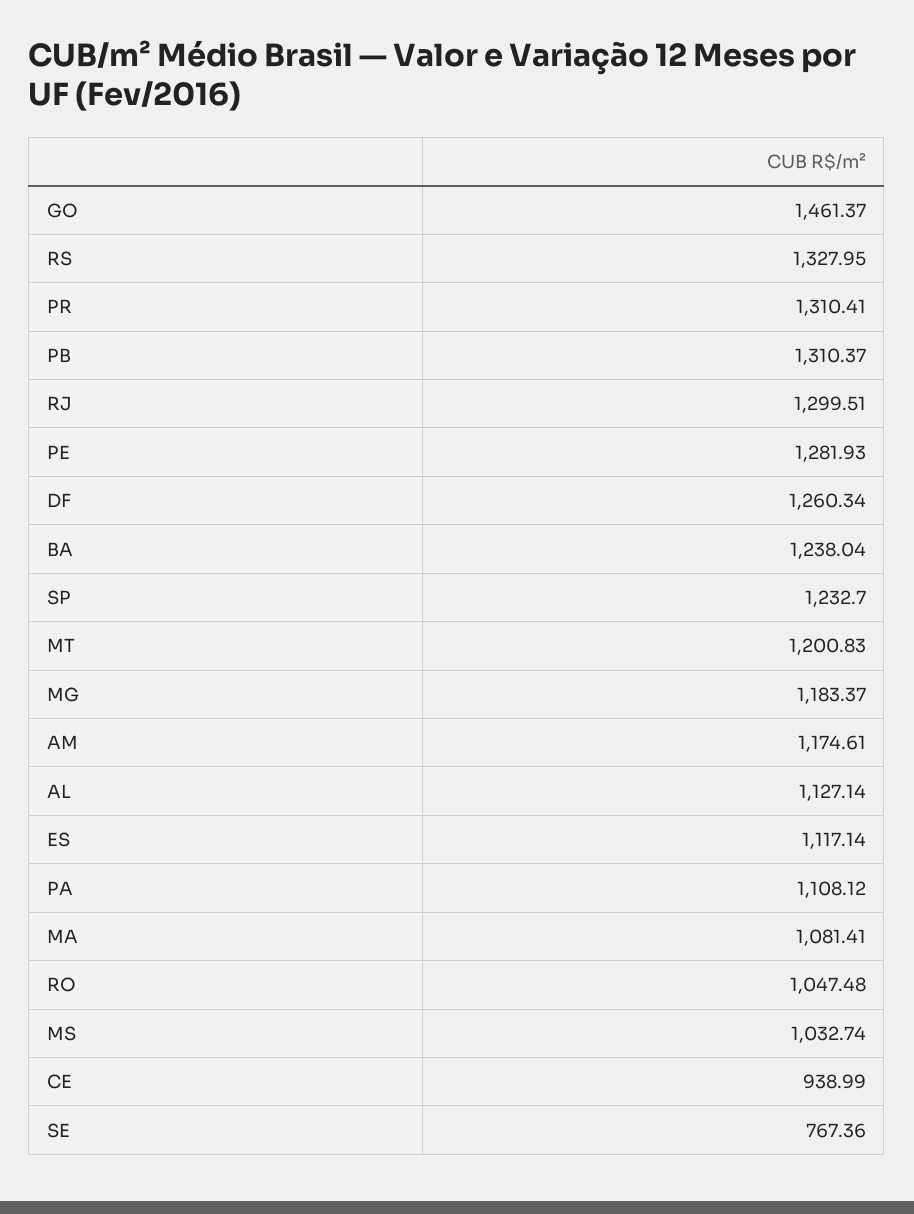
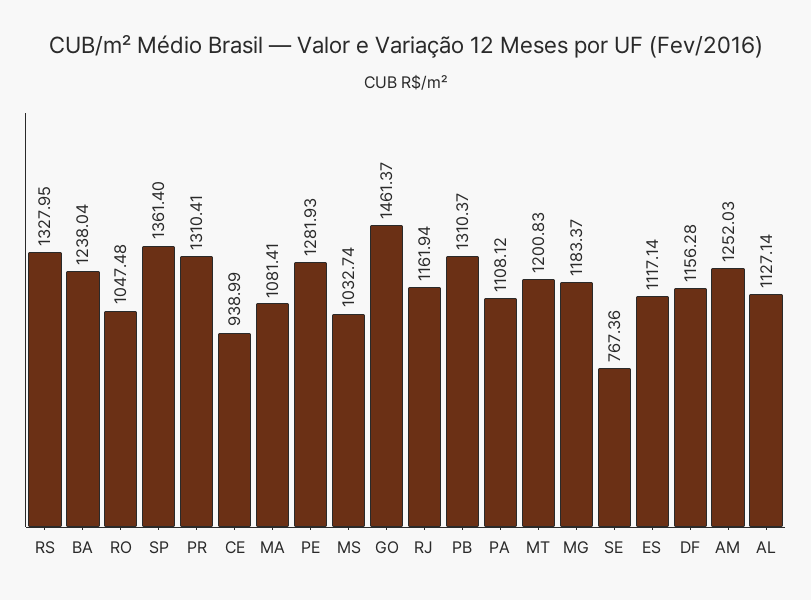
RJ: 1299.51 -> 1161.94
DF: 1260.34 -> 1156.28
SP: 1232.7 -> 1361.4
AM: 1174.61 -> 1252.03

